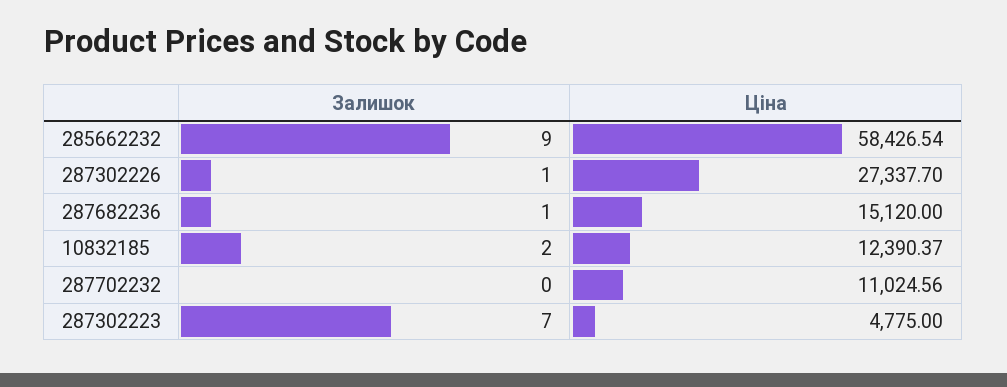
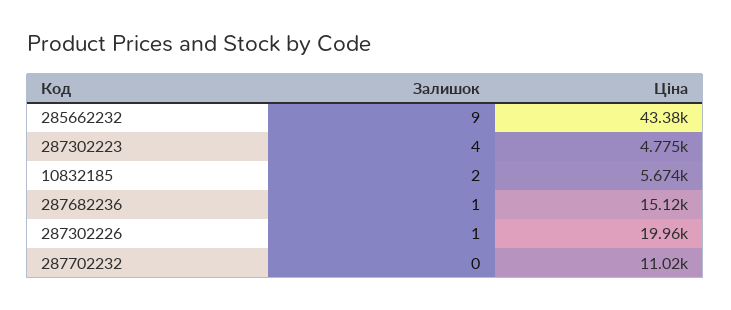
Ціна, 285662232: 58426.54 -> 43380
Ціна, 287302226: 27337.7 -> 19960
Ціна, 10832185: 12390.37 -> 5674
Залишок, 287302223: 7 -> 4

